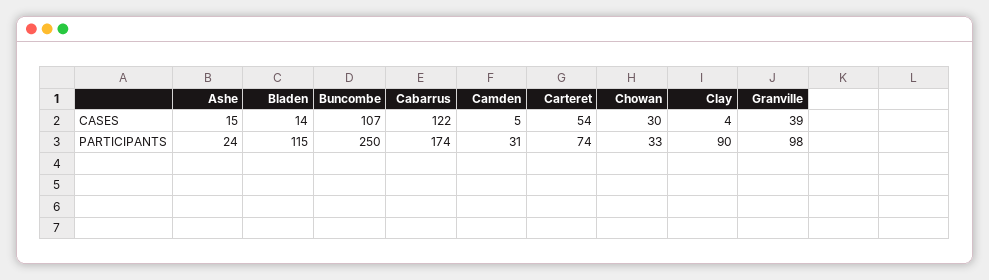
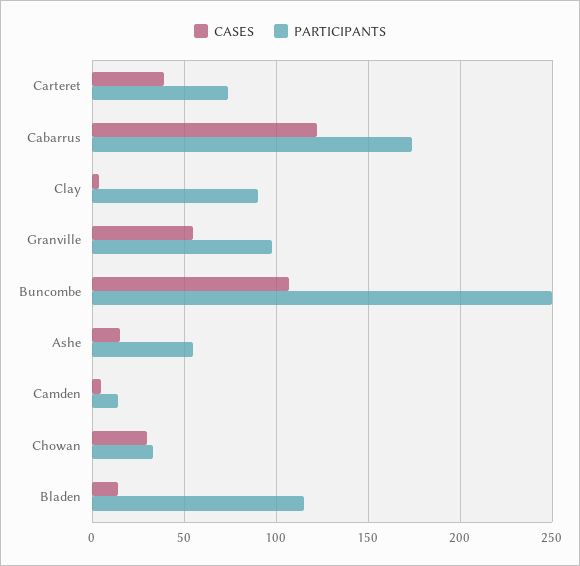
CASES, Carteret: 54 -> 40
CASES, Granville: 39 -> 55
PARTICIPANTS, Ashe: 24 -> 55
PARTICIPANTS, Camden: 31 -> 15

